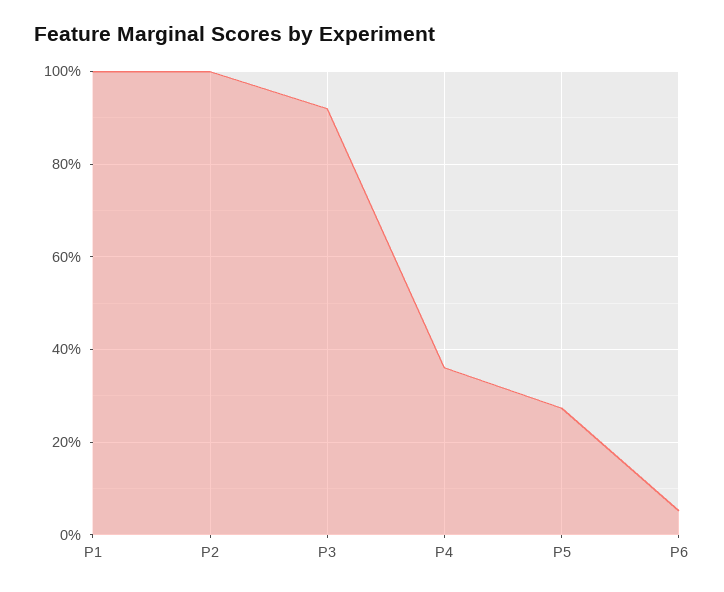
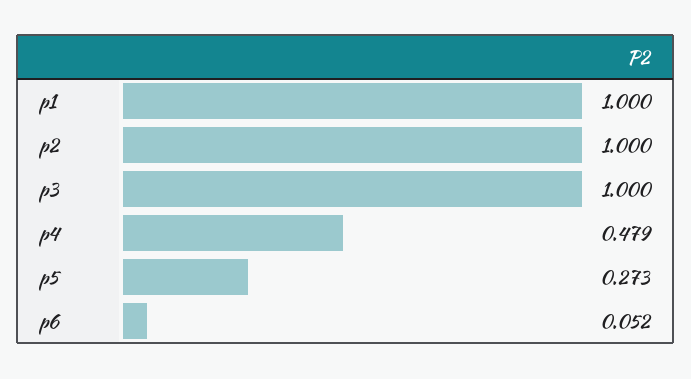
P3: 0.92 -> 1
P4: 0.36 -> 0.479

